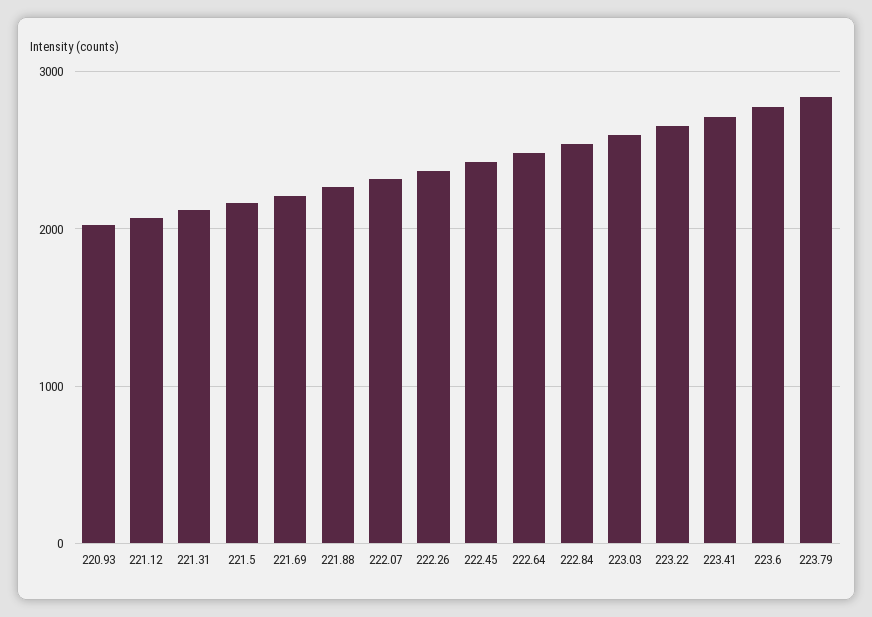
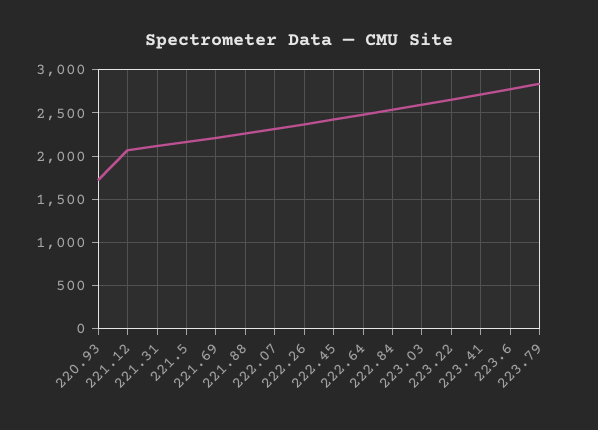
220.93: 2000 -> 1700

